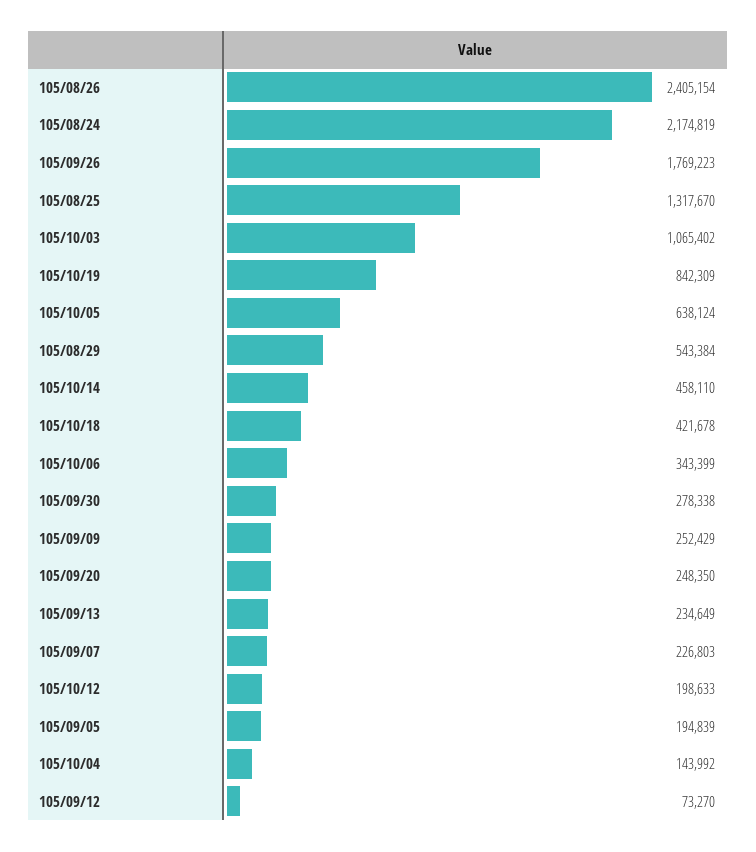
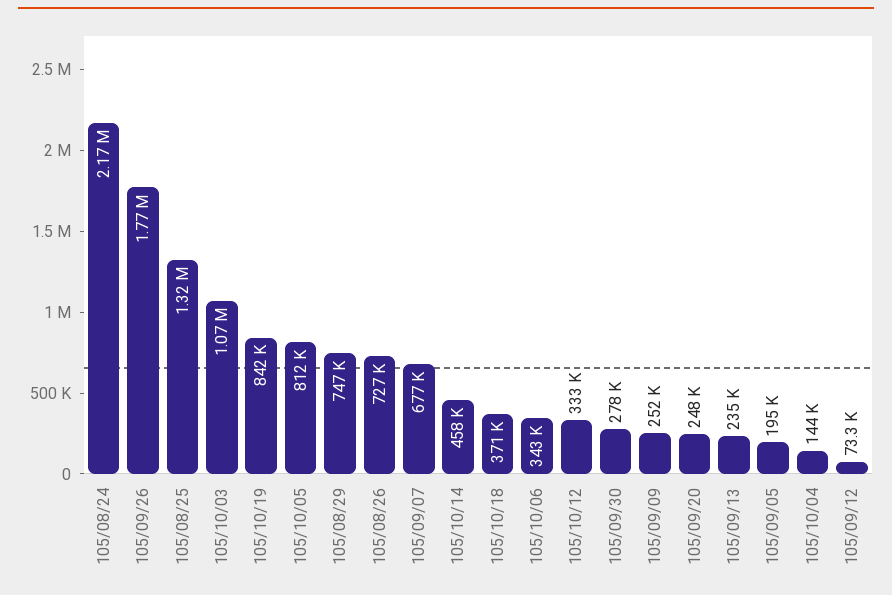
105/08/26: 2405154 -> 727000
105/10/05: 638124 -> 812000
105/08/29: 543384 -> 747000
105/10/18: 421678 -> 371000
105/09/07: 226803 -> 677000
105/10/12: 198633 -> 333000

